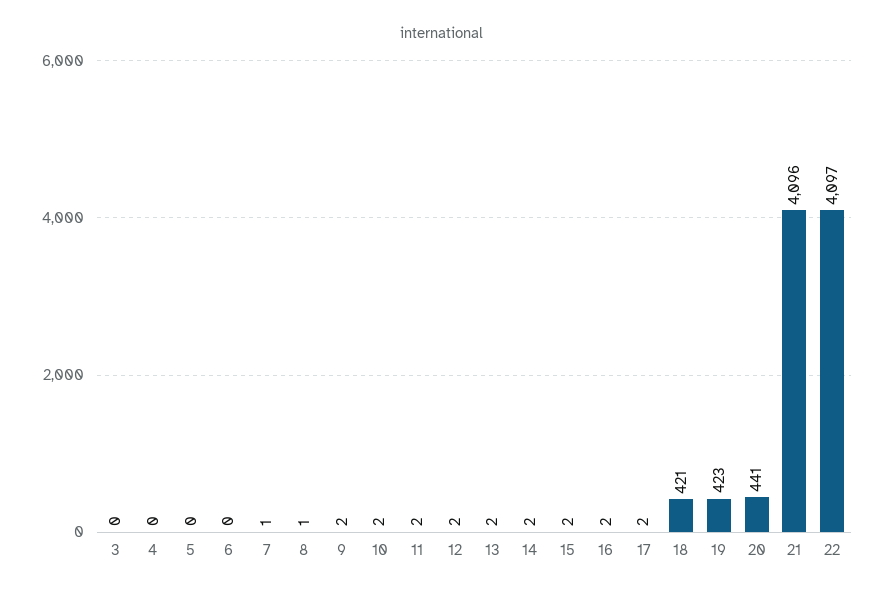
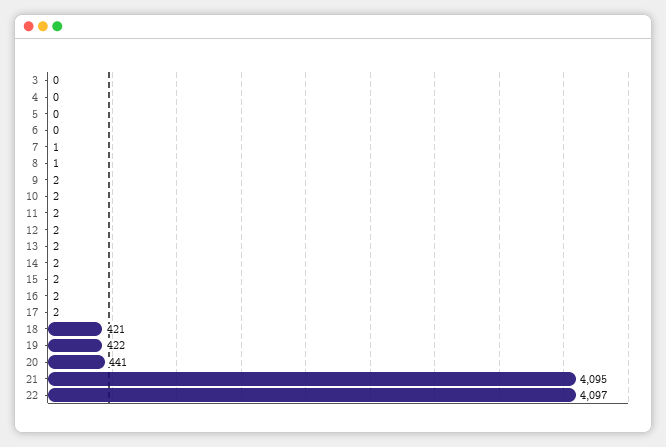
19: 423 -> 422
21: 4096 -> 4095

